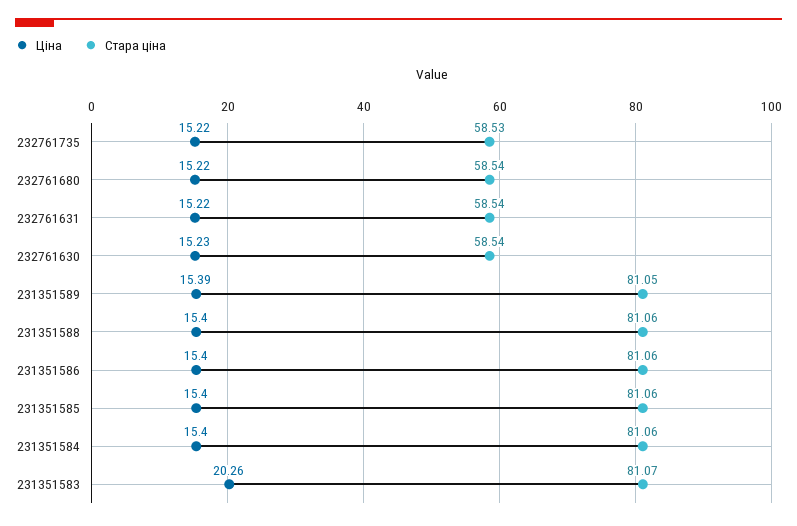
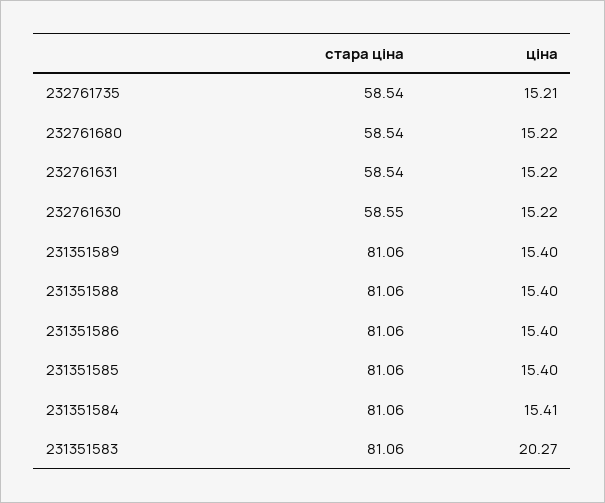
Ціна, 232761735: 15.22 -> 15.21
Стара ціна, 232761735: 58.53 -> 58.54
Ціна, 232761630: 15.23 -> 15.22
Стара ціна, 232761630: 58.54 -> 58.55
Ціна, 231351589: 15.39 -> 15.4
Стара ціна, 231351589: 81.05 -> 81.06
Ціна, 231351584: 15.4 -> 15.41
Ціна, 231351583: 20.26 -> 20.27
Стара ціна, 231351583: 81.07 -> 81.06

